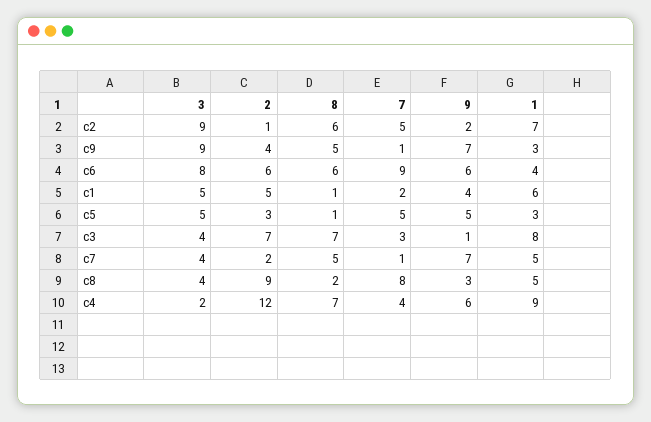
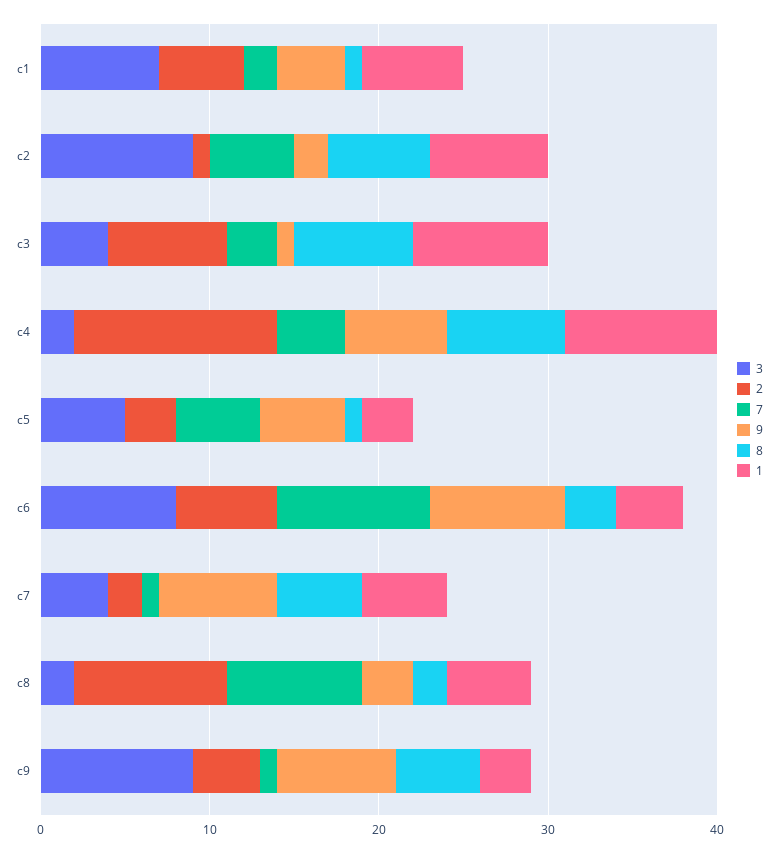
8, c6: 6 -> 3
9, c6: 6 -> 8
3, c1: 5 -> 7
3, c8: 4 -> 2

